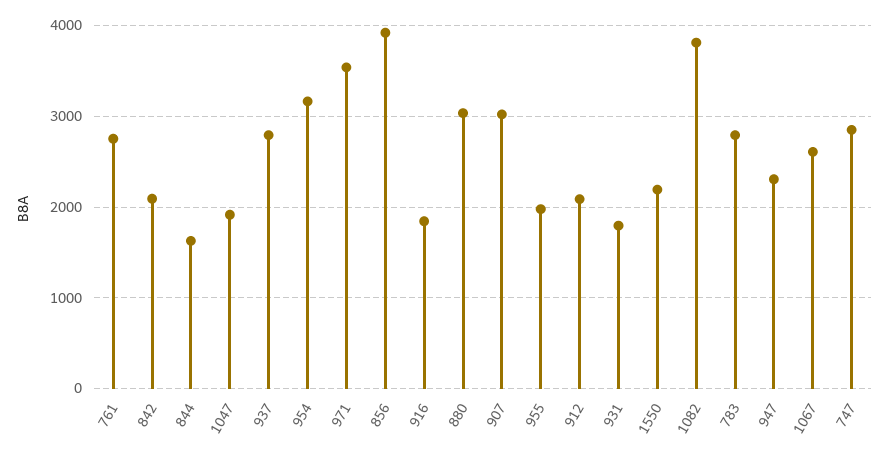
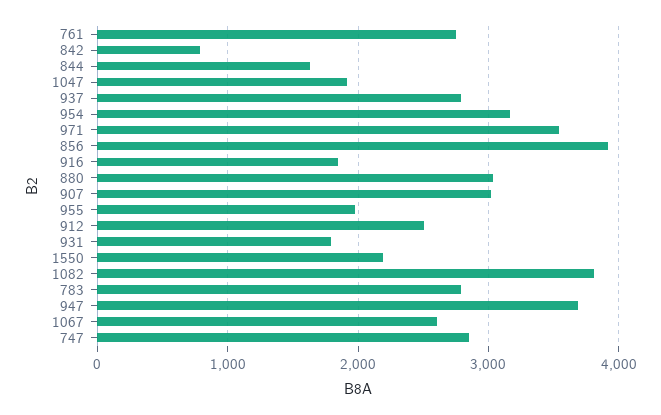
842: 2100 -> 800
912: 2100 -> 2500
947: 2300 -> 3700

